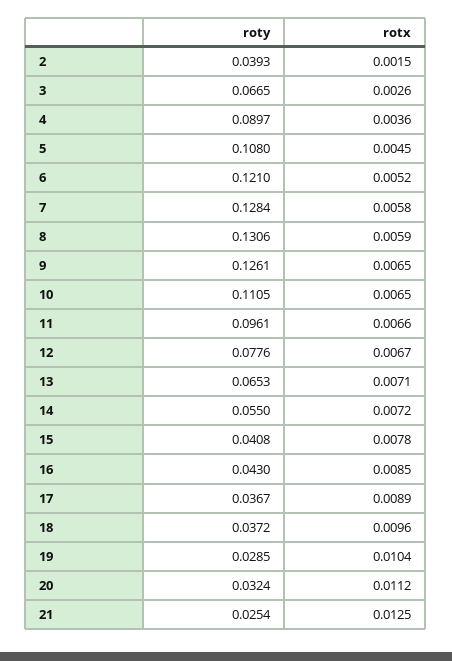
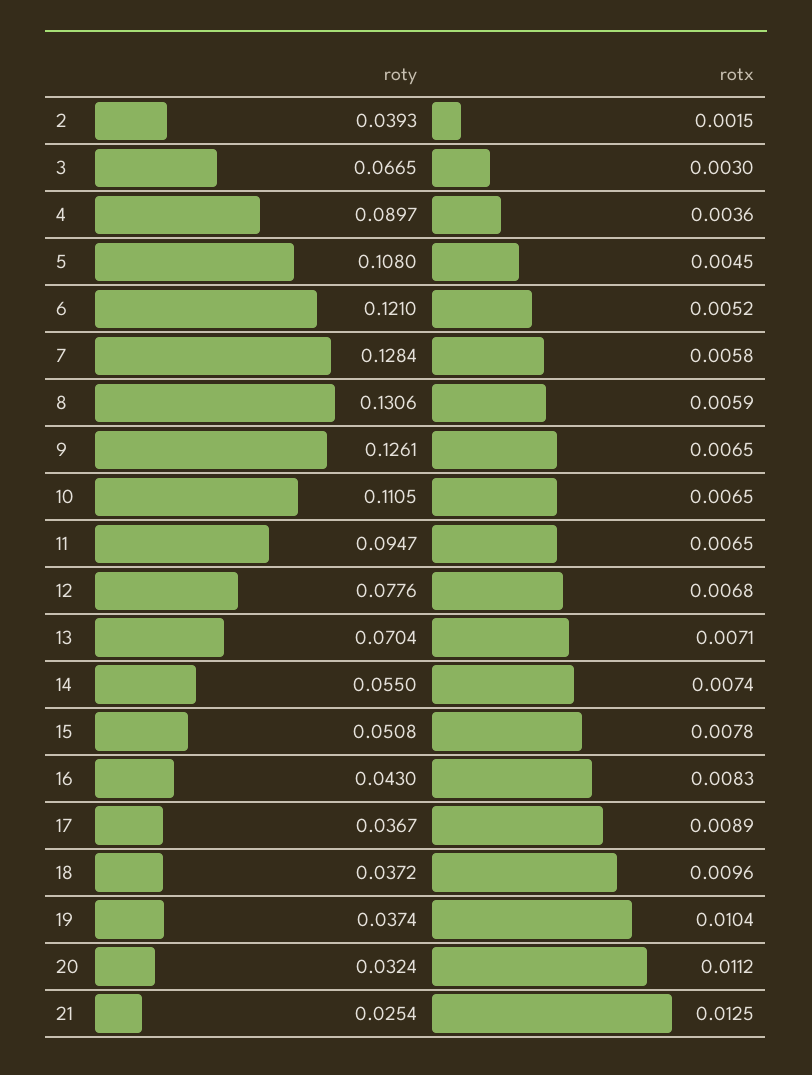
rotx, 3: 0.0026 -> 0.003
roty, 11: 0.0961 -> 0.0947
rotx, 11: 0.0066 -> 0.0065
rotx, 12: 0.0067 -> 0.0068
roty, 13: 0.0653 -> 0.0704
rotx, 14: 0.0072 -> 0.0074
roty, 15: 0.0408 -> 0.0508
rotx, 16: 0.0085 -> 0.0083
roty, 19: 0.0285 -> 0.0374

